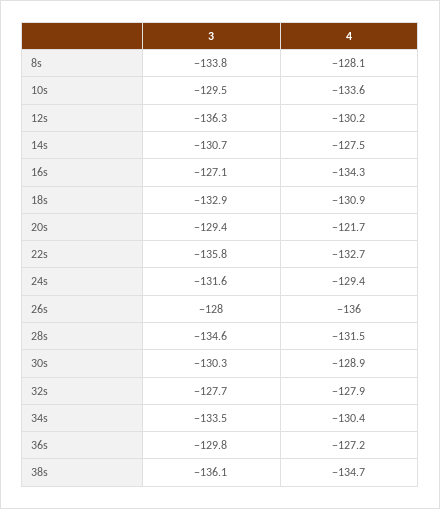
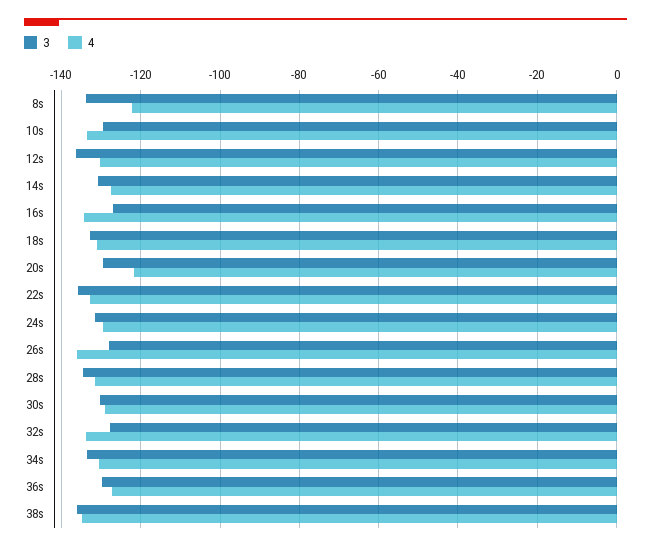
4, 8s: -128.1 -> -122
4, 32s: -127.9 -> -134

